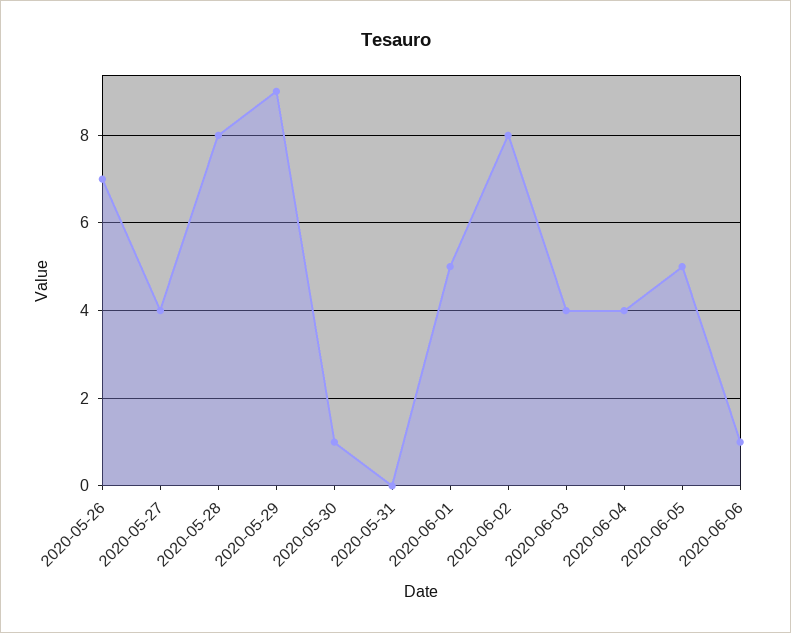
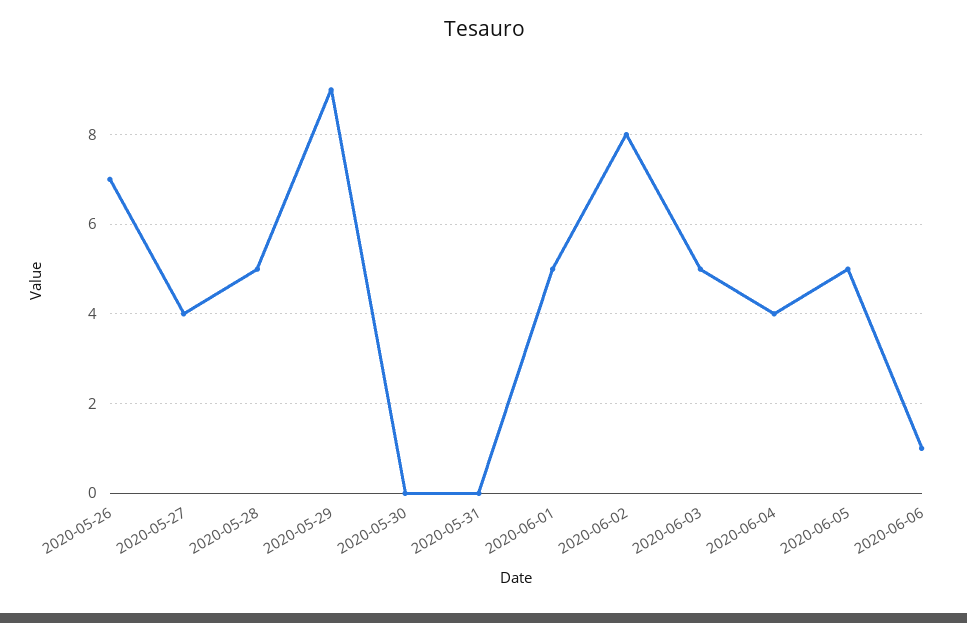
2020-05-28: 8 -> 5
2020-05-30: 1 -> 0
2020-06-03: 4 -> 5

